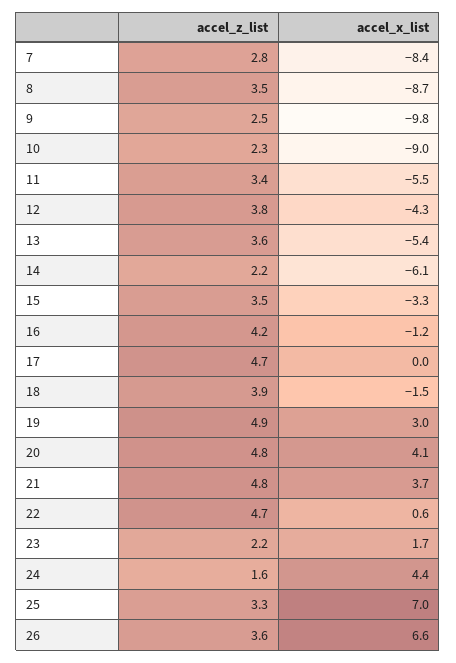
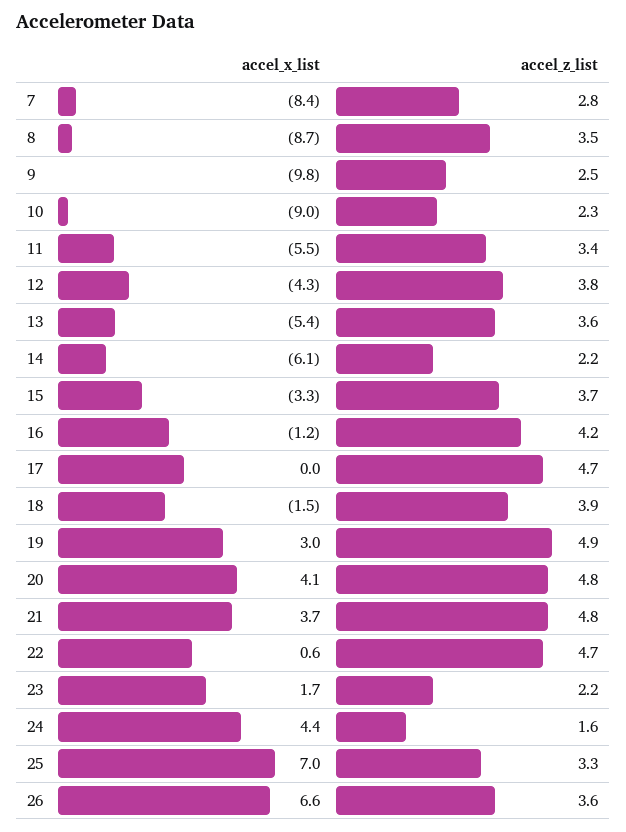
accel_z_list, 15: 3.5 -> 3.7

